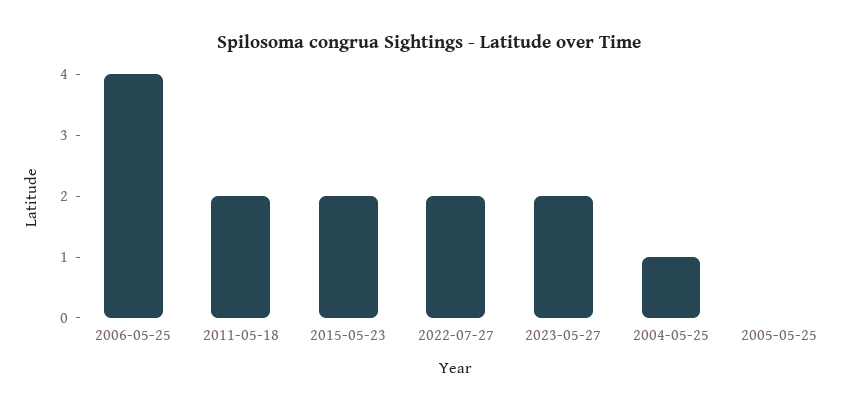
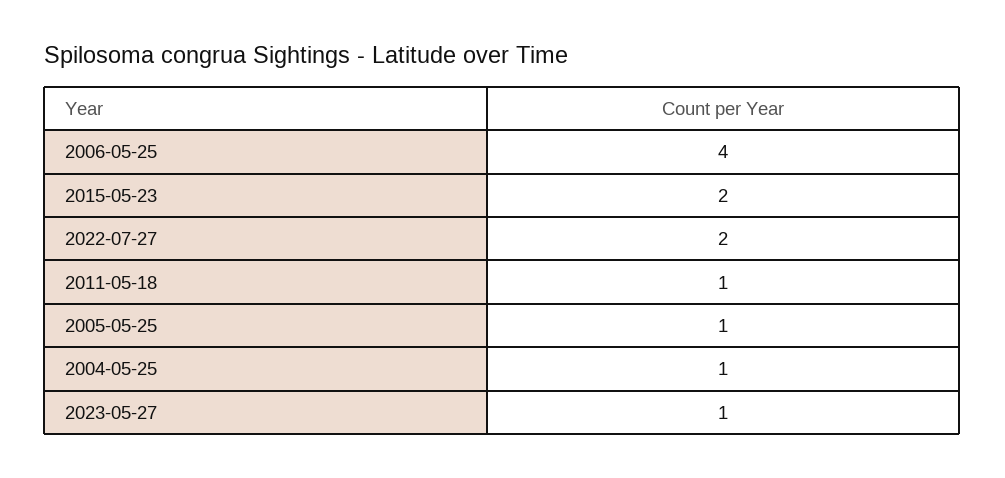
2011-05-18: 2 -> 1
2023-05-27: 2 -> 1
2005-05-25: 0 -> 1

